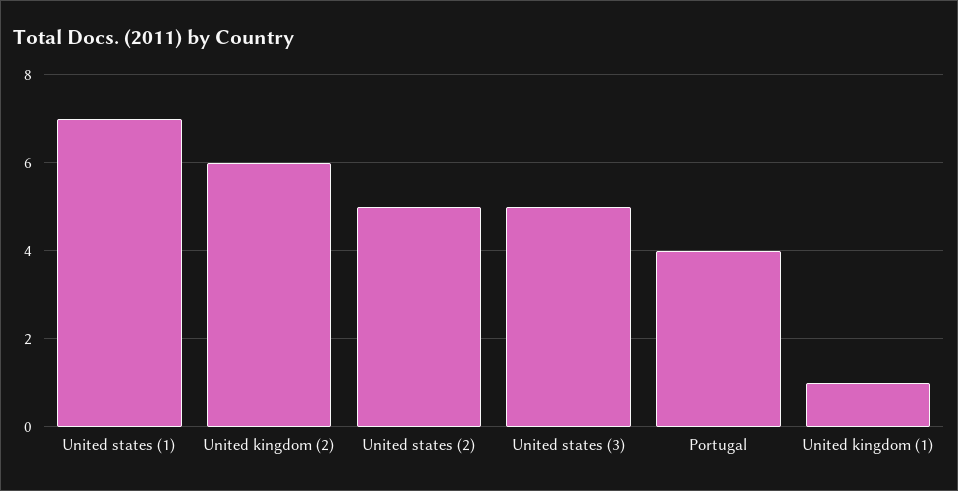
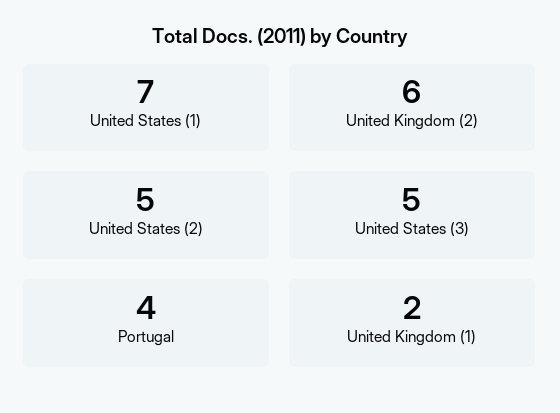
United kingdom (1): 1 -> 2

